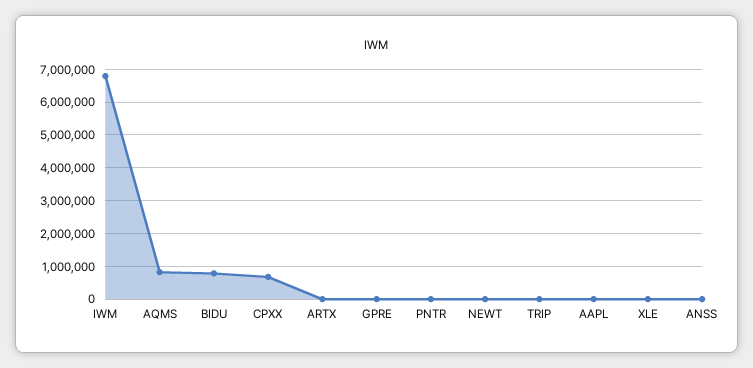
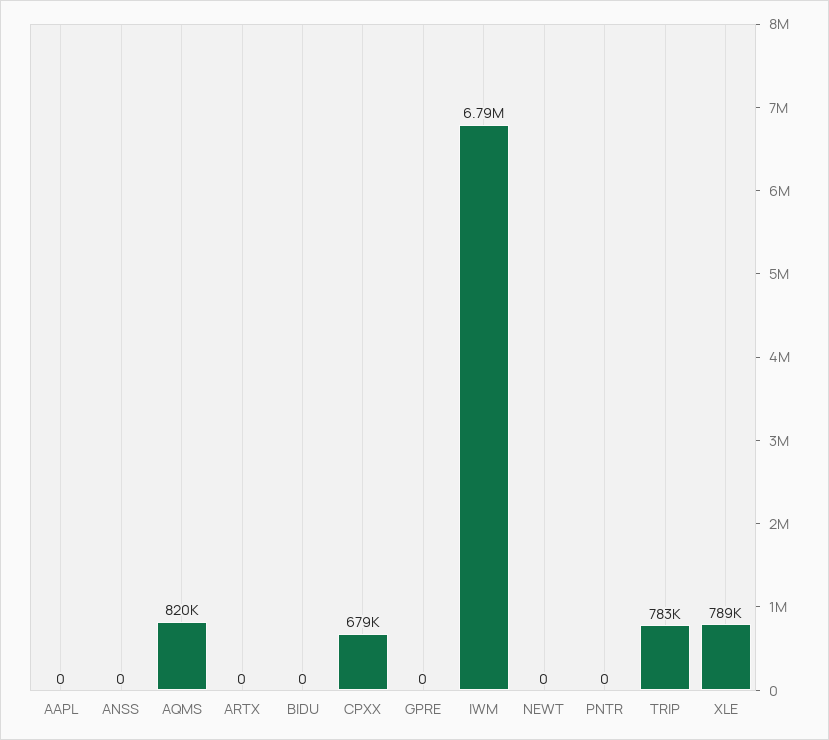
BIDU: 800000 -> 0
TRIP: 0 -> 783000
XLE: 0 -> 789000

